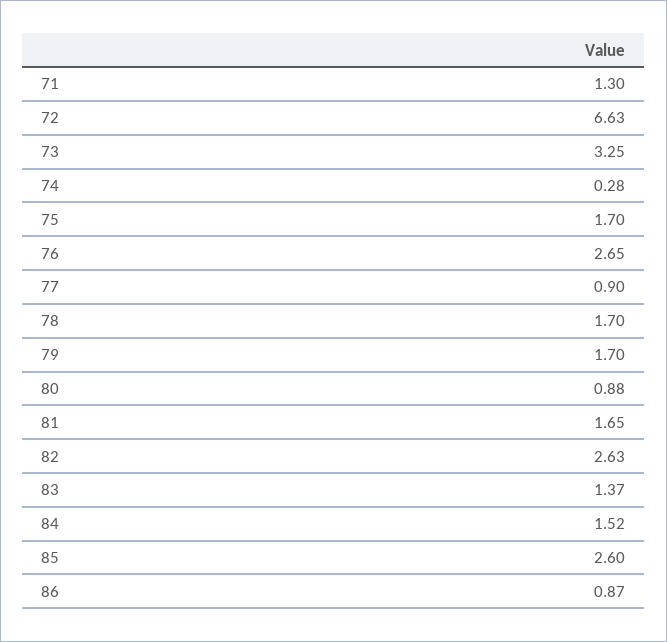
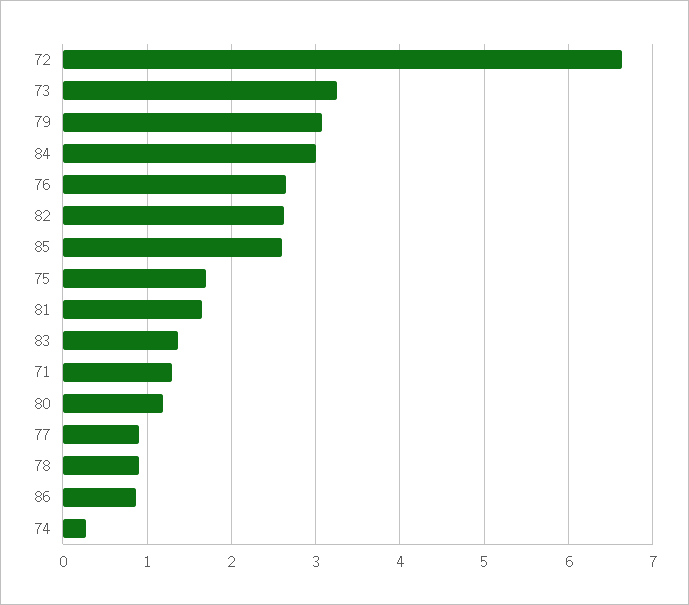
78: 1.7 -> 0.9
79: 1.7 -> 3.1
80: 0.88 -> 1.2
84: 1.52 -> 3

